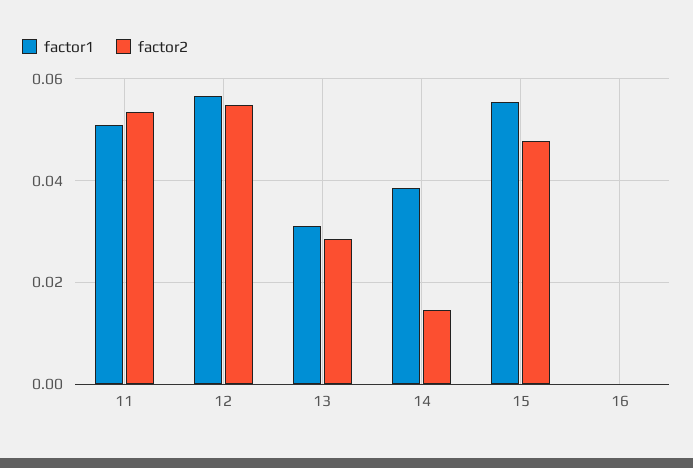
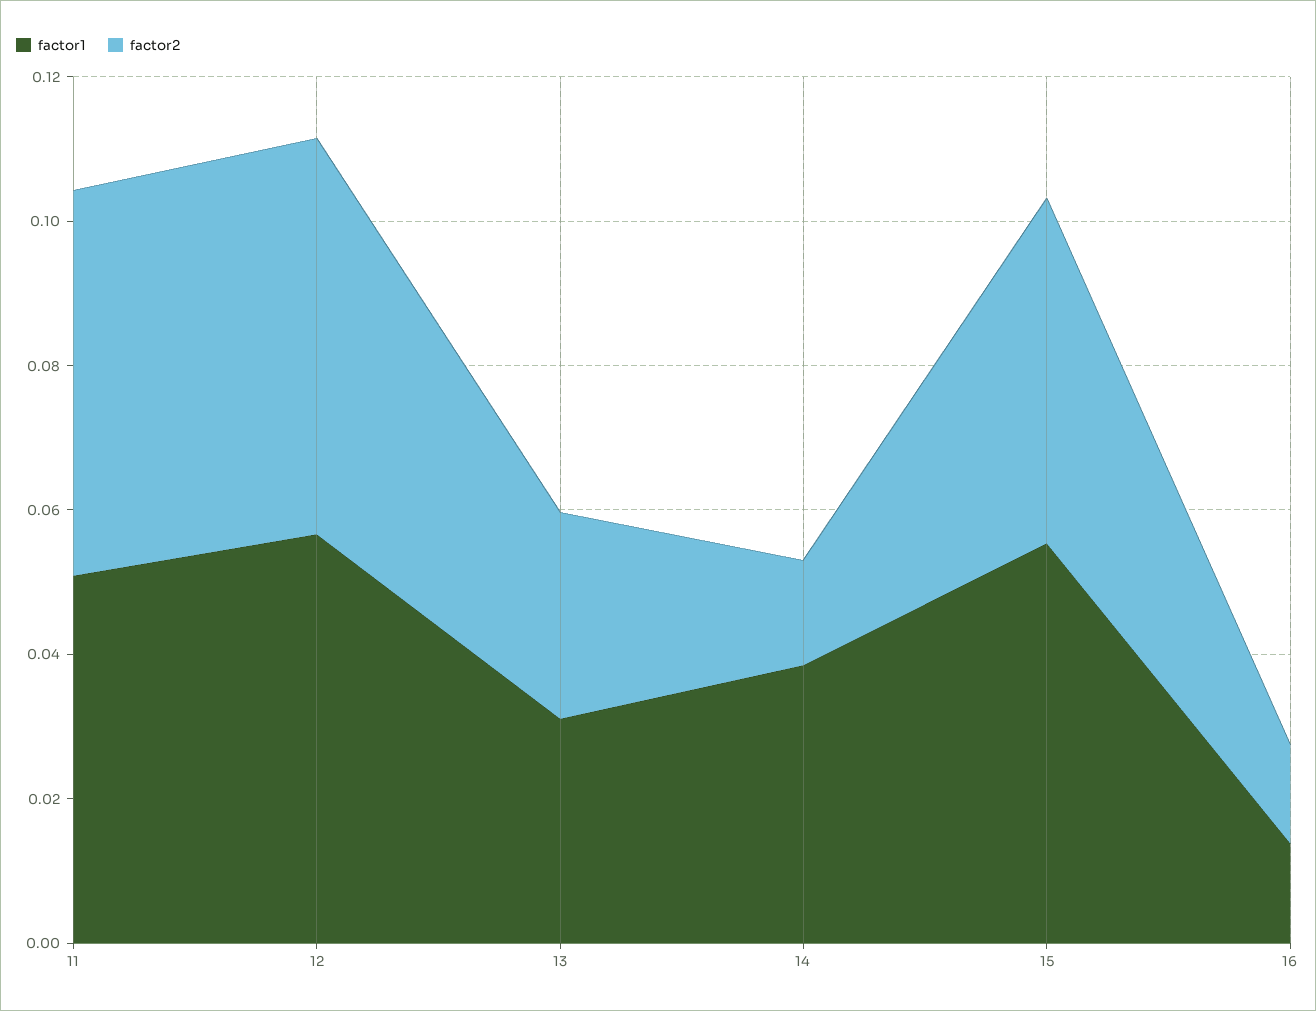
factor1, 16: 0 -> 0.015
factor2, 16: 0 -> 0.015

